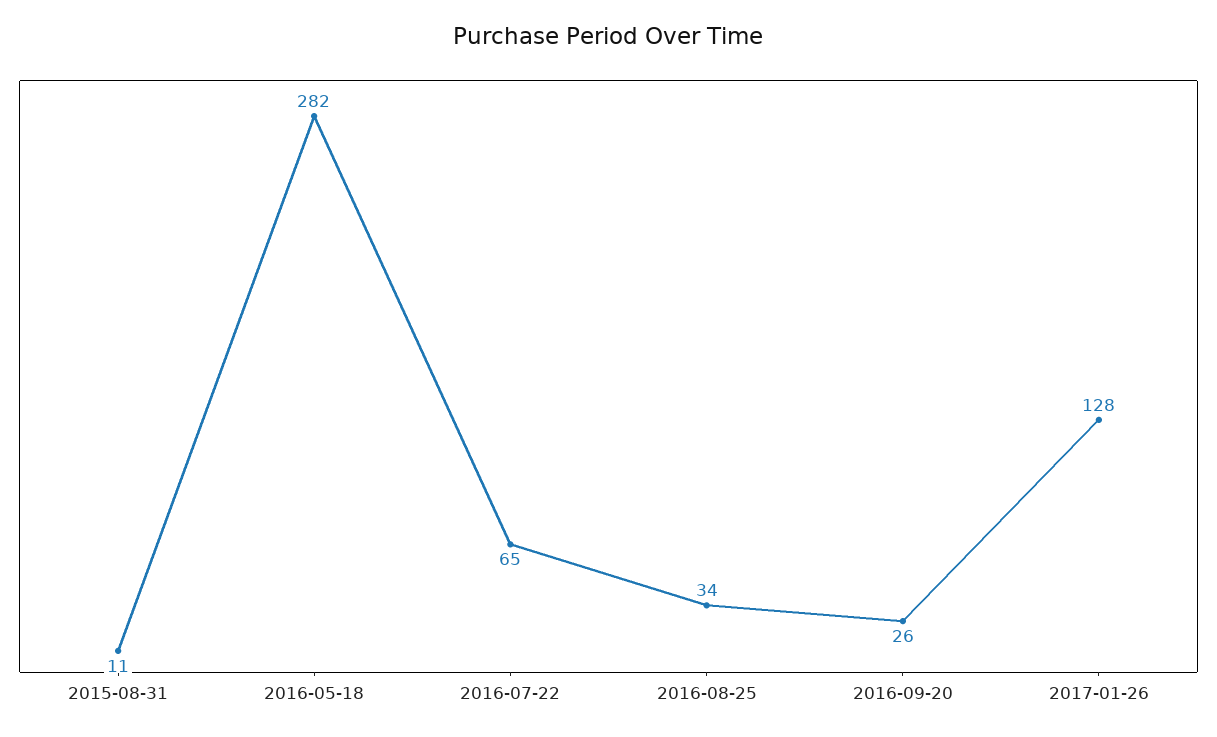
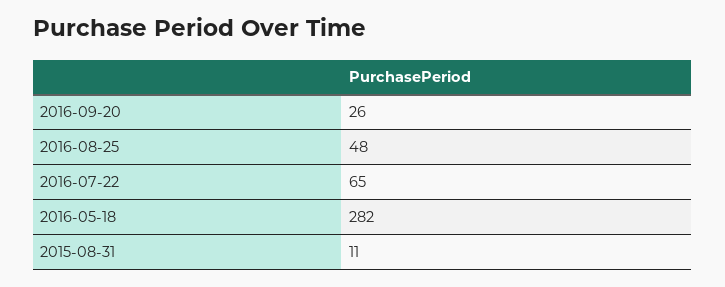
2016-08-25: 34 -> 48
2017-01-26: 128 -> none

